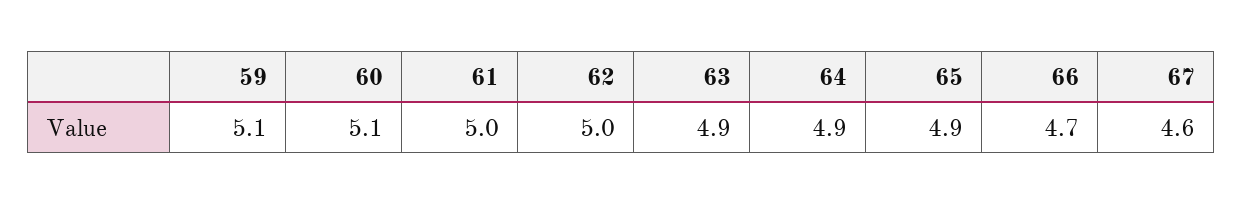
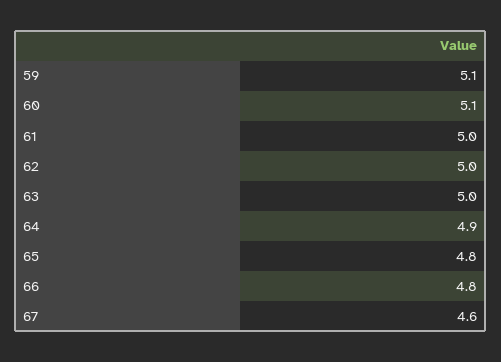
63: 4.9 -> 5
65: 4.9 -> 4.8
66: 4.7 -> 4.8

